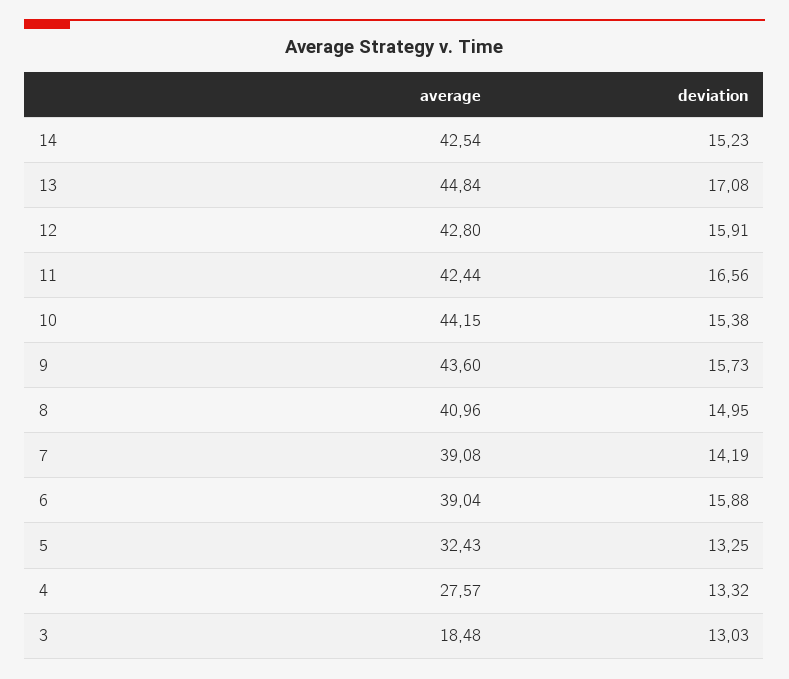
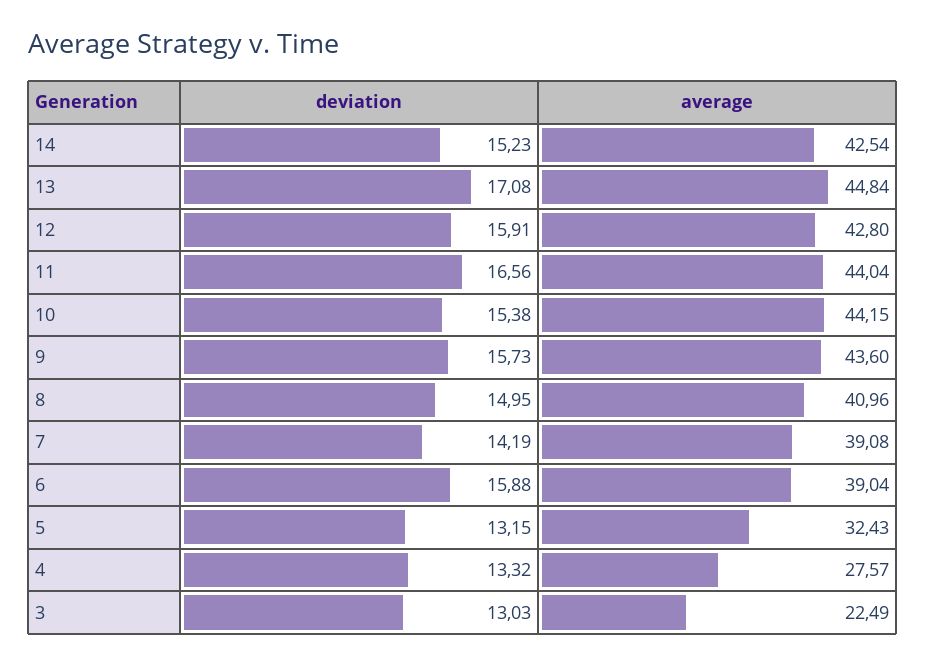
average, 11: 42.44 -> 44.04
deviation, 5: 13.25 -> 13.15
average, 3: 18.48 -> 22.49

